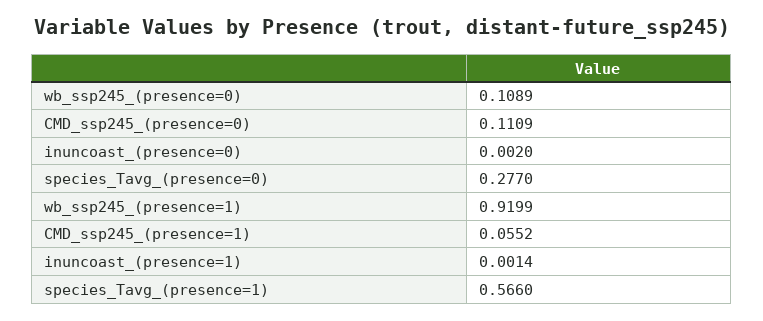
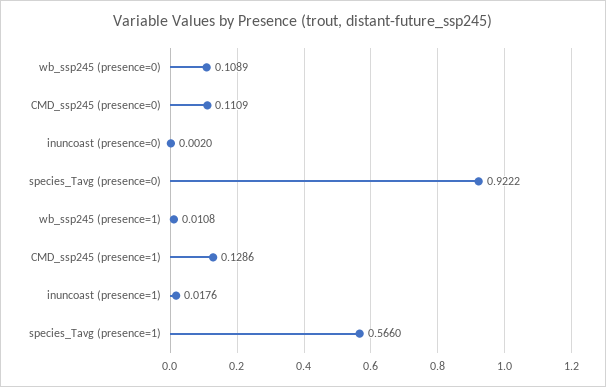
species_Tavg_(presence=0): 0.277 -> 0.9222
wb_ssp245_(presence=1): 0.9199 -> 0.0108
CMD_ssp245_(presence=1): 0.0552 -> 0.1286
inuncoast_(presence=1): 0.0014 -> 0.0176

